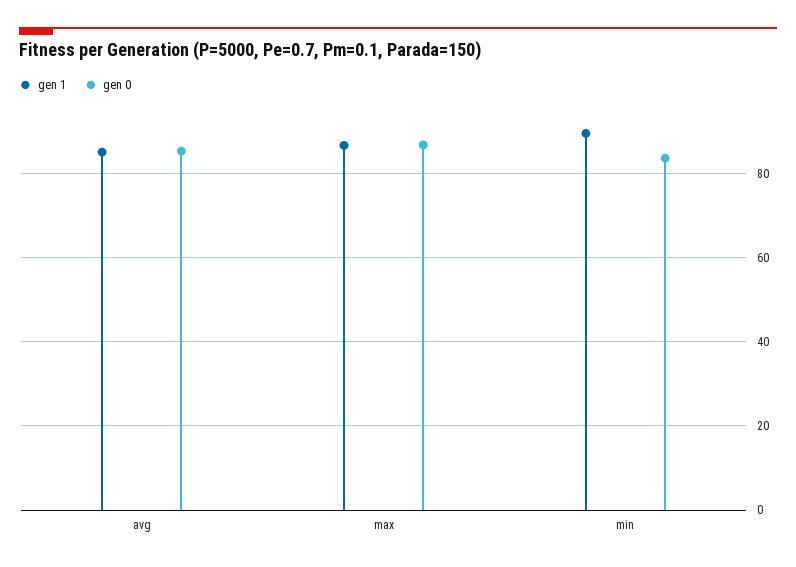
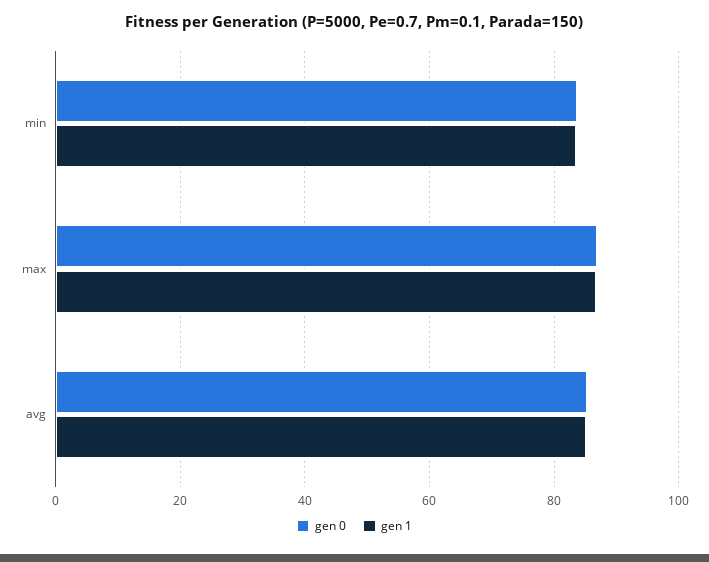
gen 1, min: 90 -> 84

